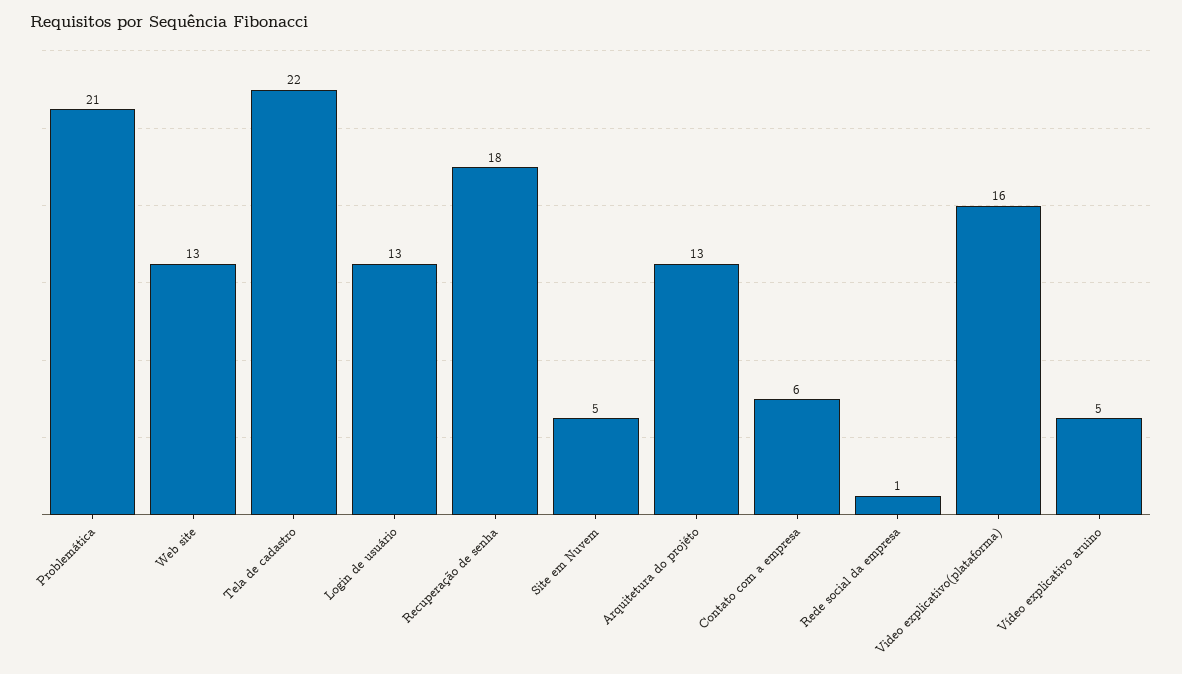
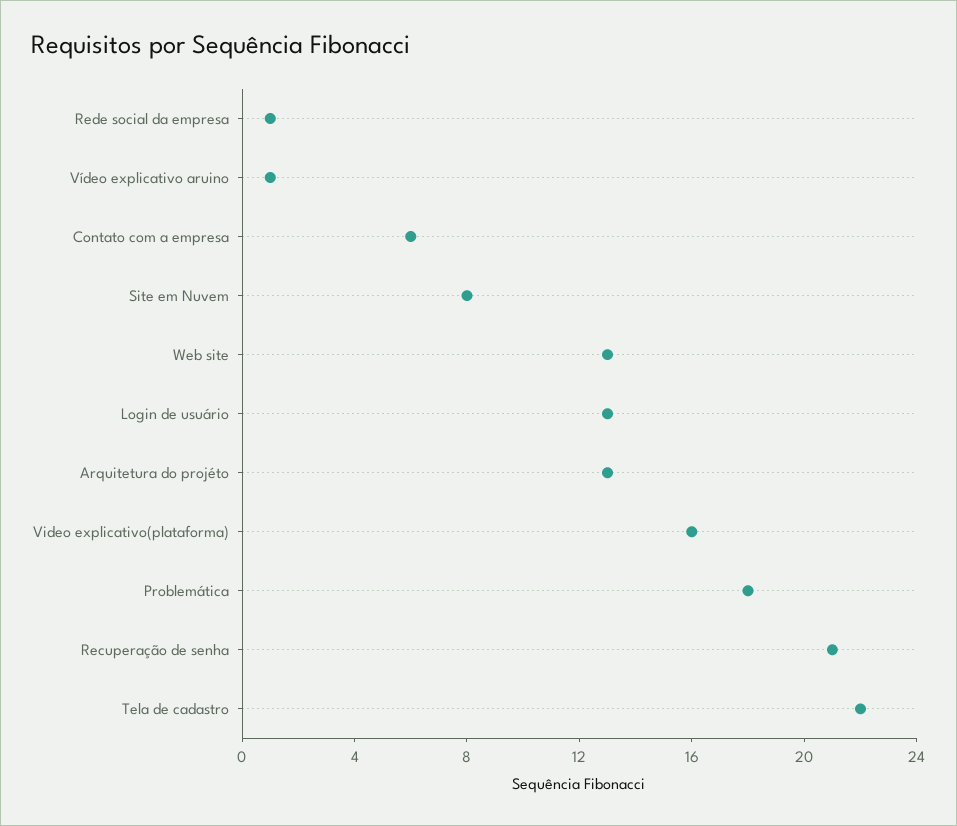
Problemática: 21 -> 18
Recuperação de senha: 18 -> 21
Site em Nuvem: 5 -> 8
Vídeo explicativo aruino: 5 -> 1

